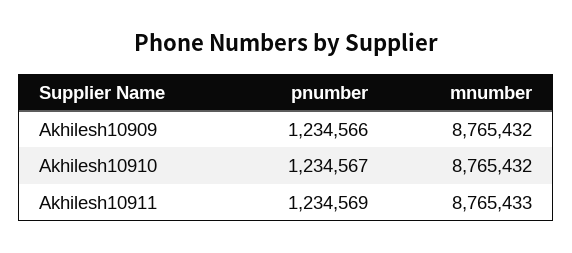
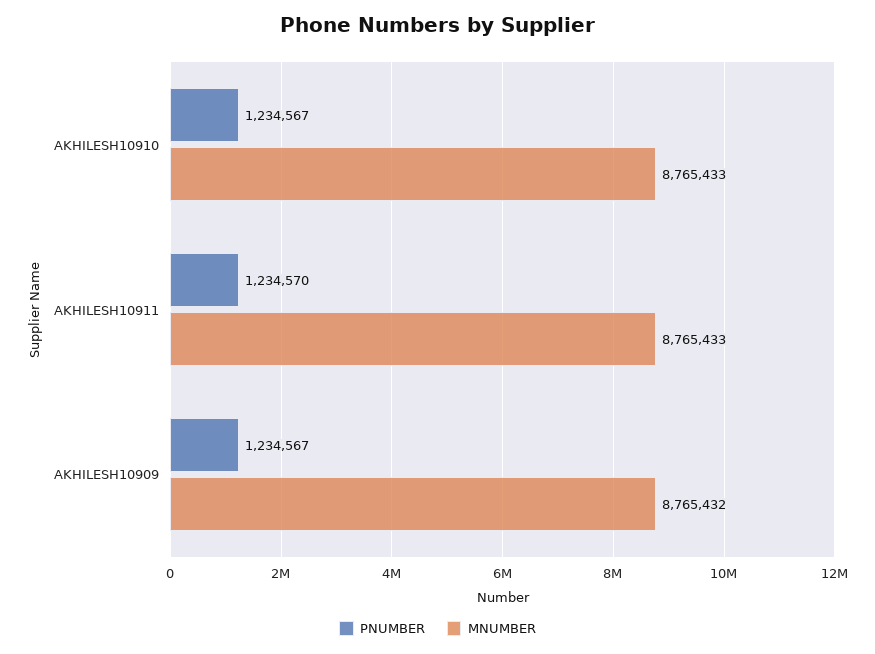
pnumber, Akhilesh10909: 1234566 -> 1234567
mnumber, Akhilesh10910: 8765432 -> 8765433
pnumber, Akhilesh10911: 1234569 -> 1234570

